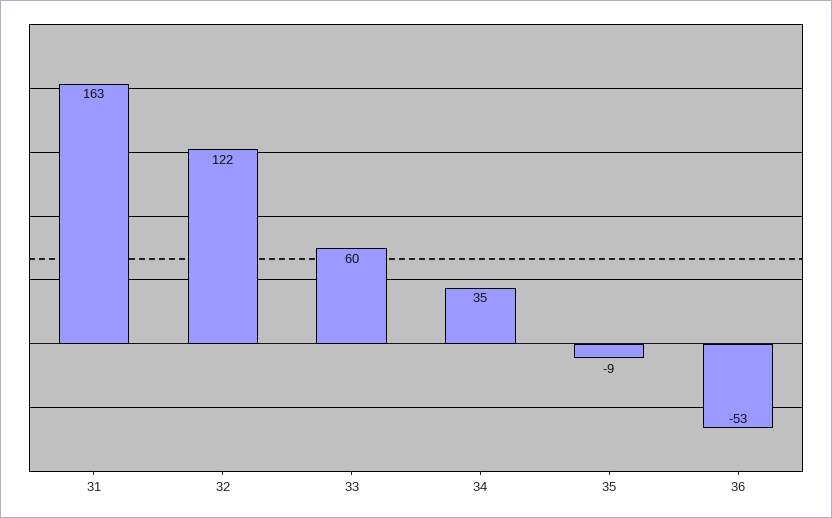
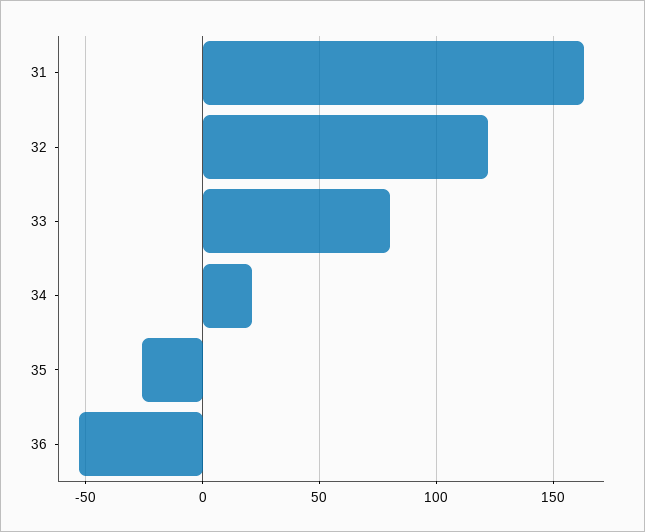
33: 60 -> 80
34: 35 -> 20
35: -9 -> -25

